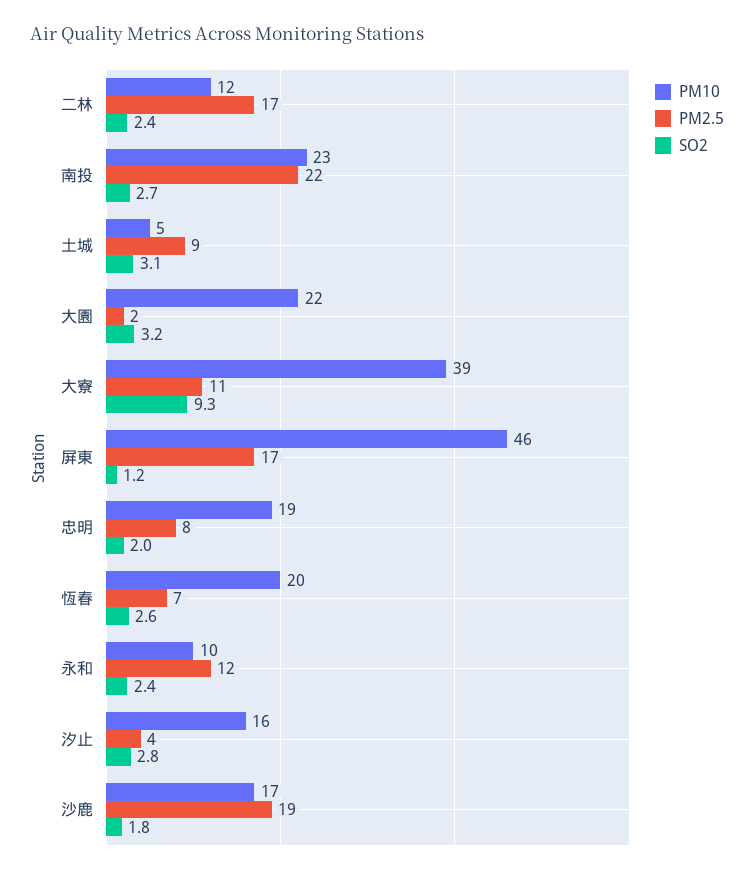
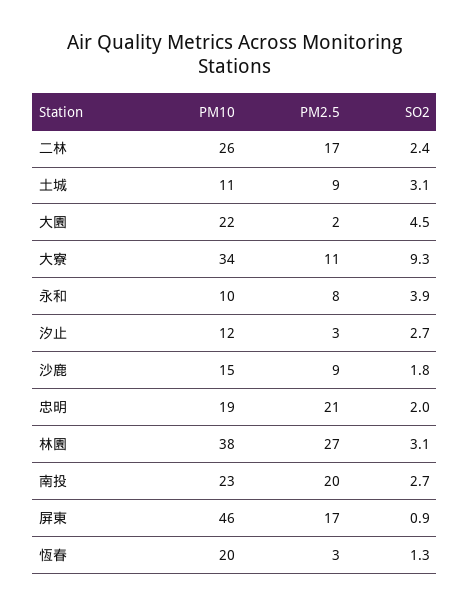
PM10, 二林: 12 -> 26
PM2.5, 南投: 22 -> 20
PM10, 土城: 5 -> 11
SO2, 大園: 3.2 -> 4.5
PM10, 大寮: 39 -> 34
SO2, 屏東: 1.2 -> 0.9
PM2.5, 忠明: 8 -> 21
PM2.5, 恆春: 7 -> 3
SO2, 恆春: 2.6 -> 1.3
PM2.5, 永和: 12 -> 8
SO2, 永和: 2.4 -> 3.9
PM10, 汐止: 16 -> 12
PM2.5, 汐止: 4 -> 3
SO2, 汐止: 2.8 -> 2.7
PM10, 沙鹿: 17 -> 15
PM2.5, 沙鹿: 19 -> 9
PM10, 林園: none -> 38
PM2.5, 林園: none -> 27
SO2, 林園: none -> 3.1

